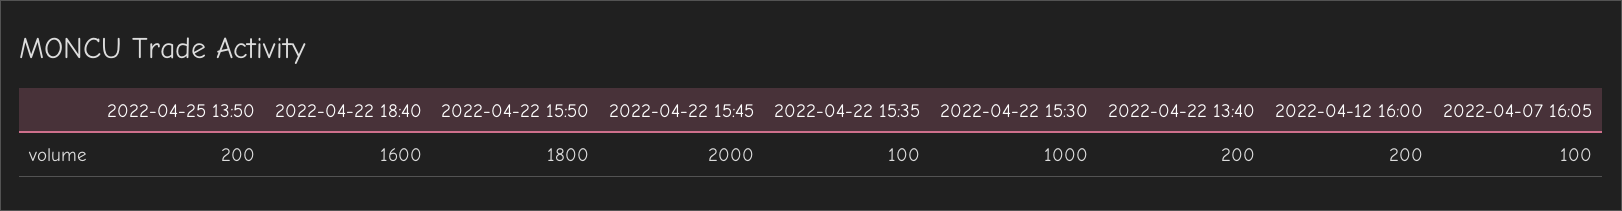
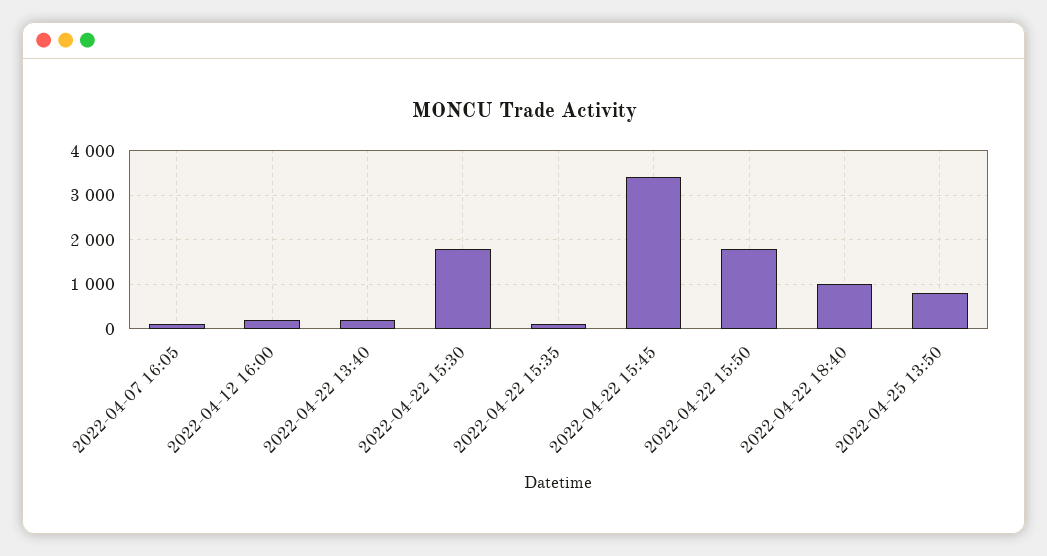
2022-04-25 13:50: 200 -> 800
2022-04-22 18:40: 1600 -> 1000
2022-04-22 15:45: 2000 -> 3400
2022-04-22 15:30: 1000 -> 1800

